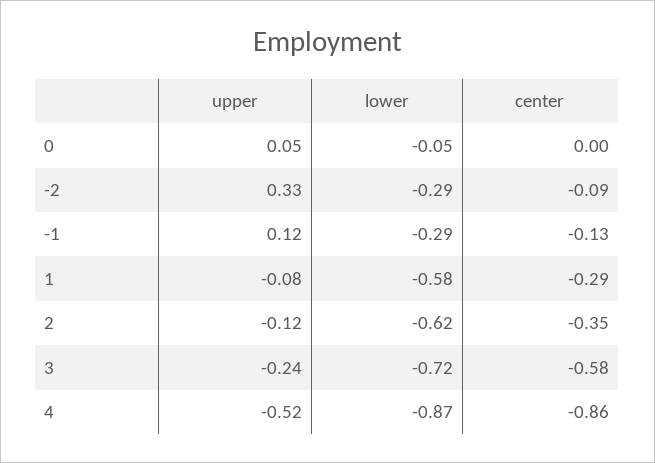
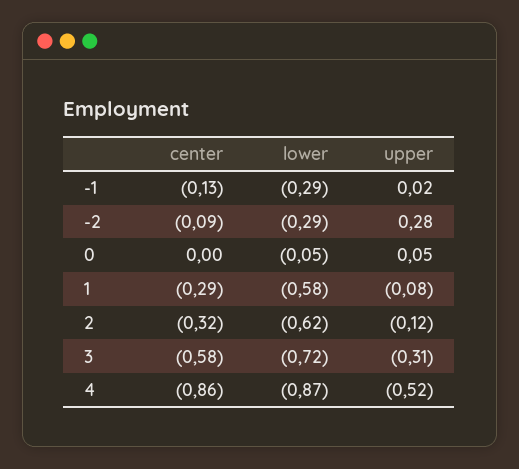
upper, -2: 0.33 -> 0.28
upper, -1: 0.12 -> 0.02
center, 2: -0.35 -> -0.32
upper, 3: -0.24 -> -0.31

